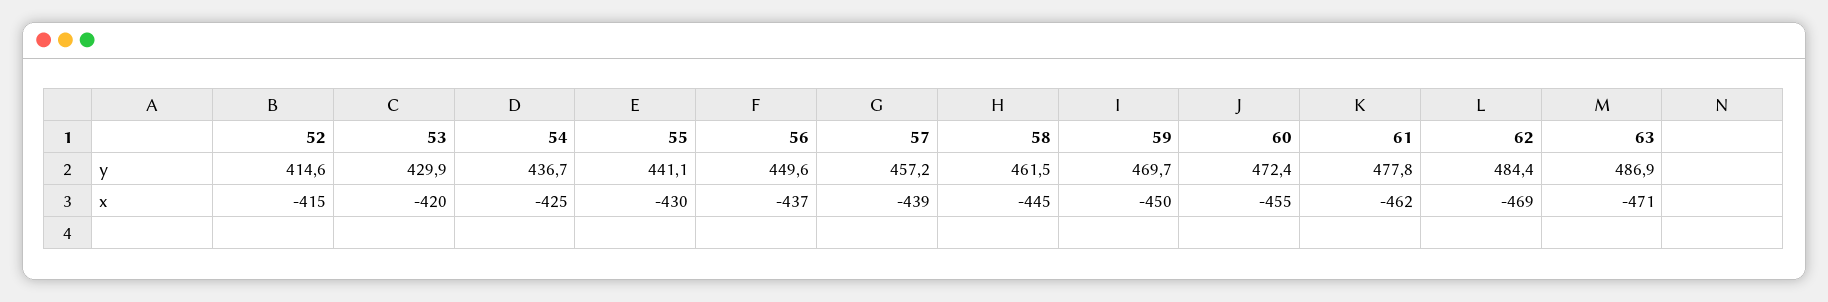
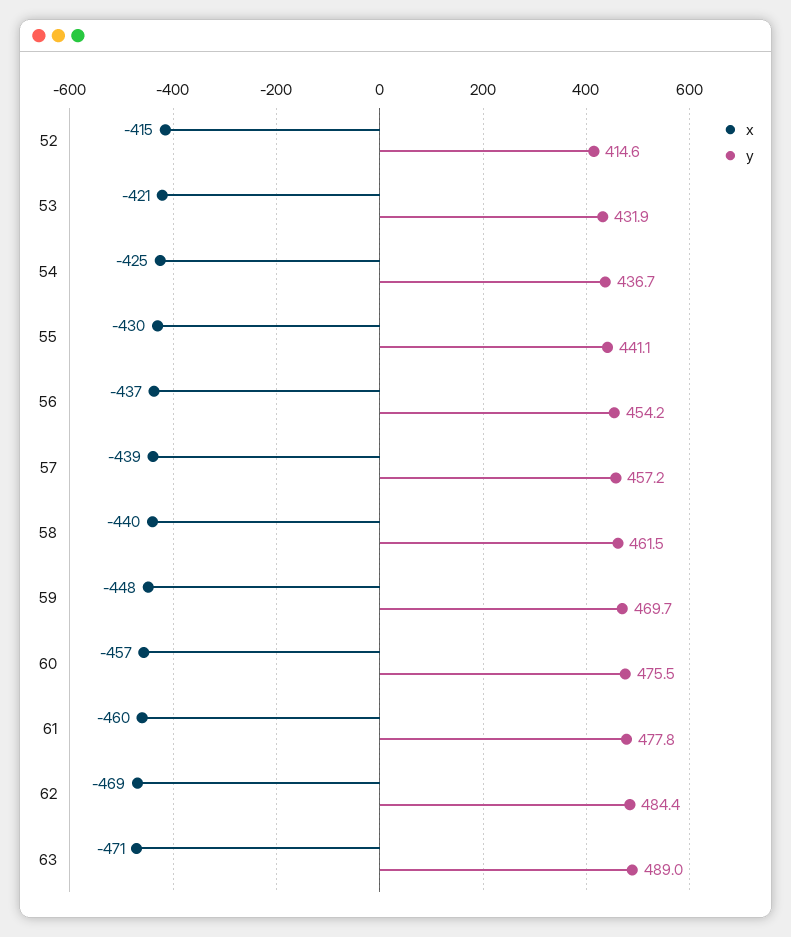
y, 53: 429.9 -> 431.9
y, 56: 449.6 -> 454.2
y, 60: 472.4 -> 475.5
y, 63: 486.9 -> 489
x, 53: -420 -> -421
x, 58: -445 -> -440
x, 59: -450 -> -448
x, 60: -455 -> -457
x, 61: -462 -> -460

